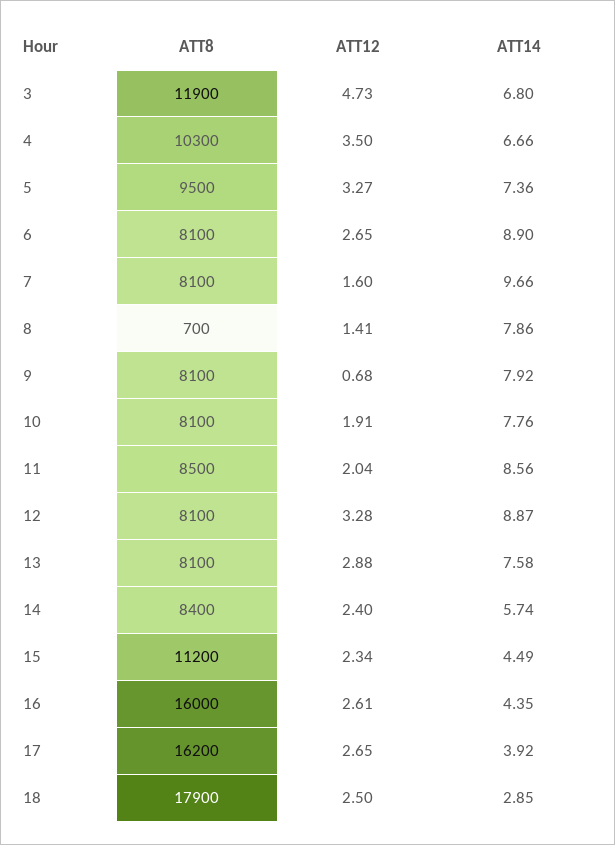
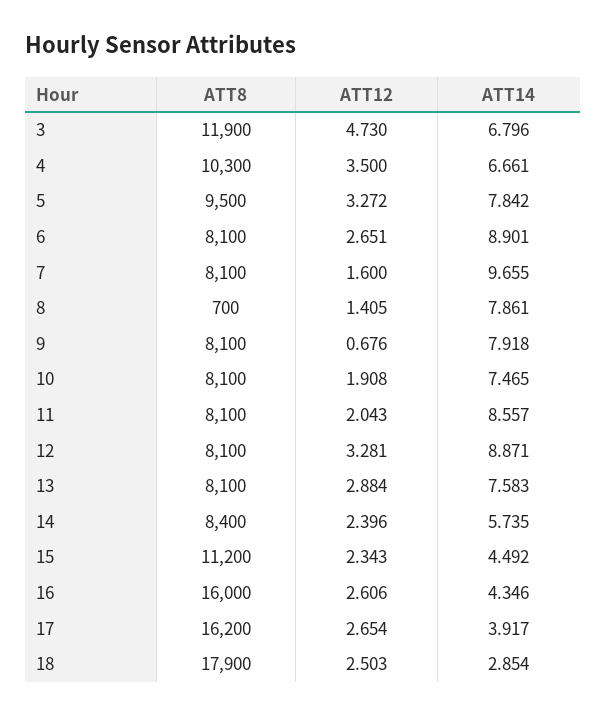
ATT14, 5: 7.36 -> 7.842
ATT14, 10: 7.76 -> 7.465
ATT8, 11: 8500 -> 8100

